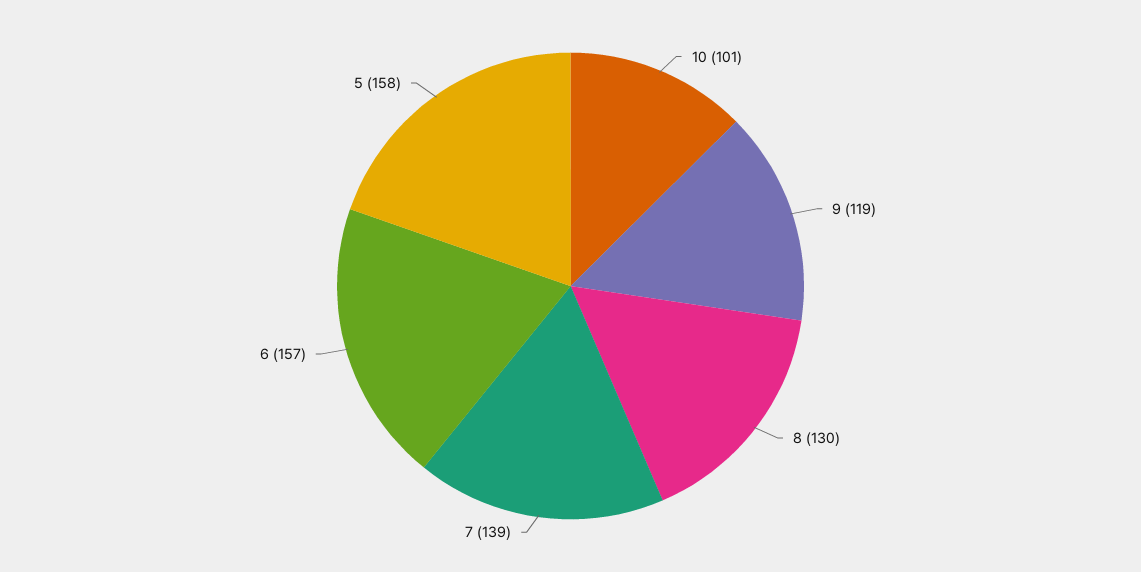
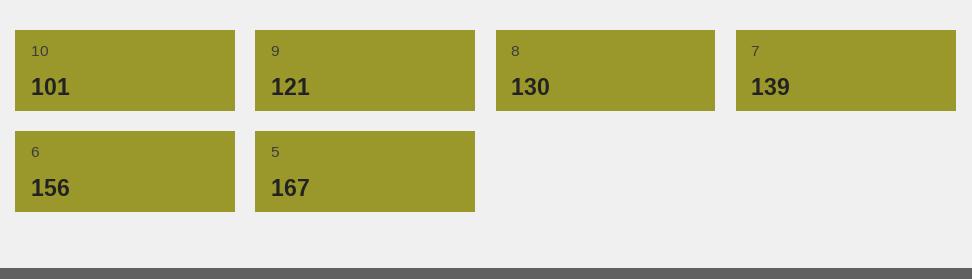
9: 119 -> 121
6: 157 -> 156
5: 158 -> 167

